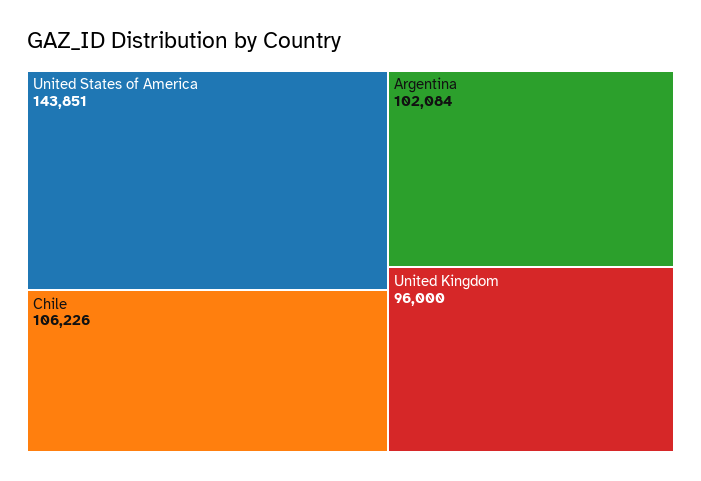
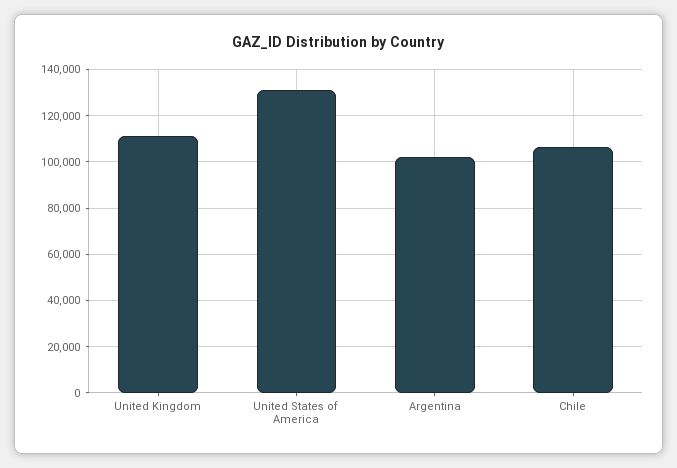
United States of America: 143851 -> 130000
United Kingdom: 96000 -> 110000

